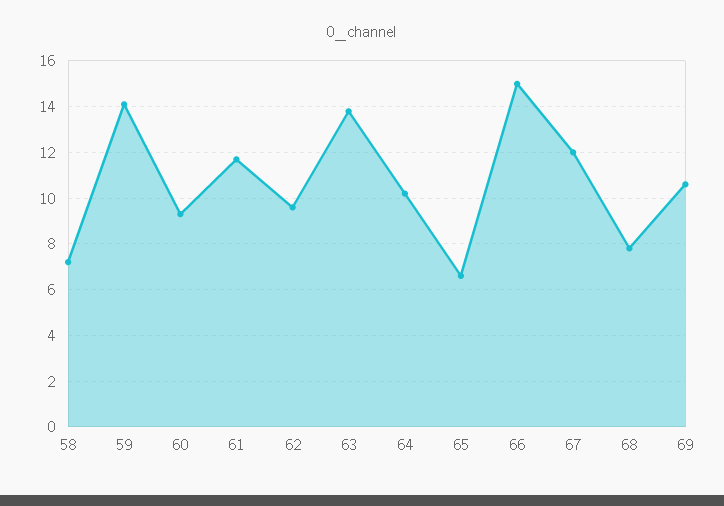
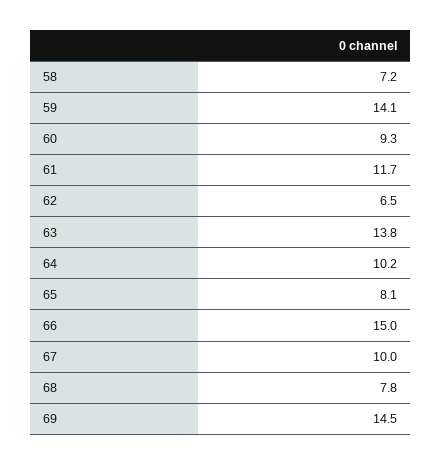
62: 9.5 -> 6.5
65: 6.5 -> 8.1
67: 12 -> 10
69: 10.5 -> 14.5

